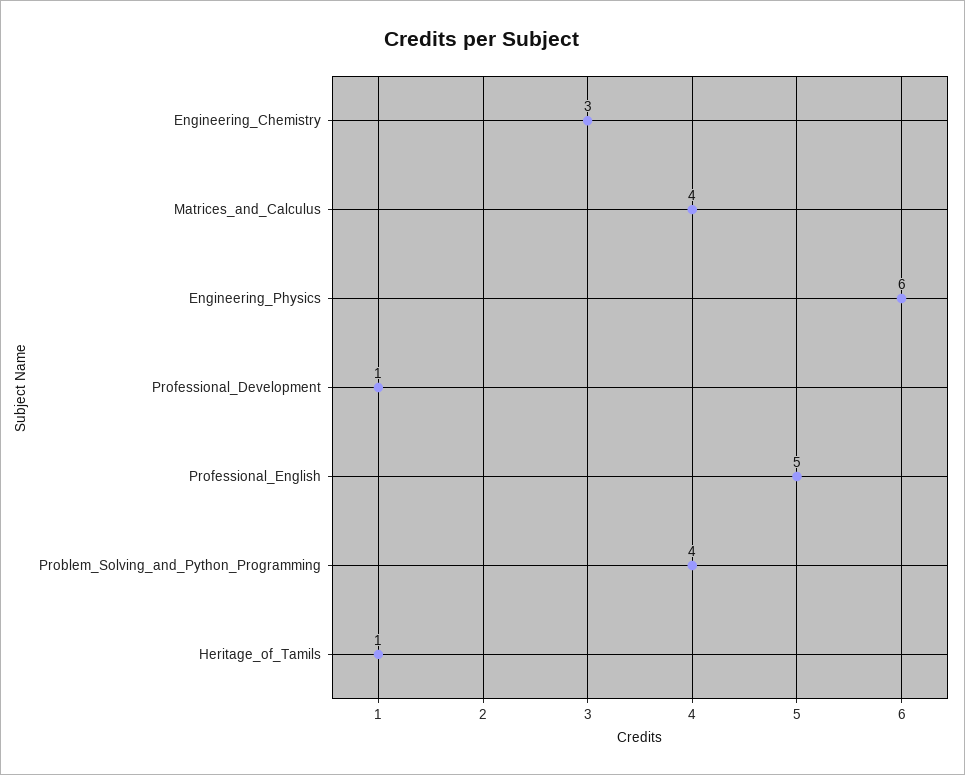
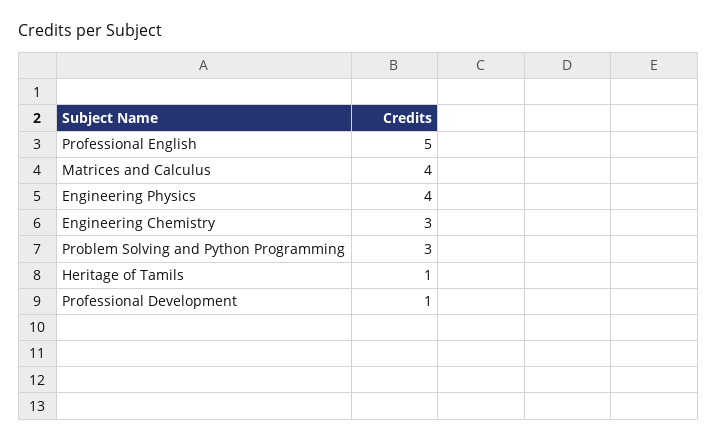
Engineering_Physics: 6 -> 4
Problem_Solving_and_Python_Programming: 4 -> 3

